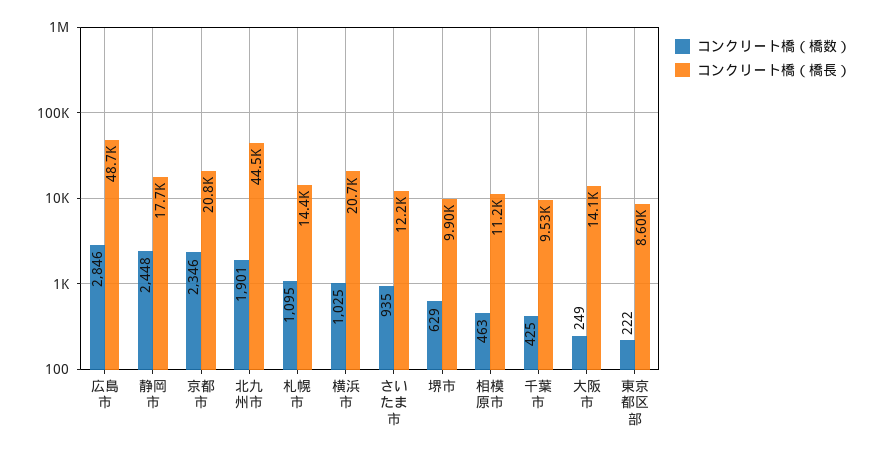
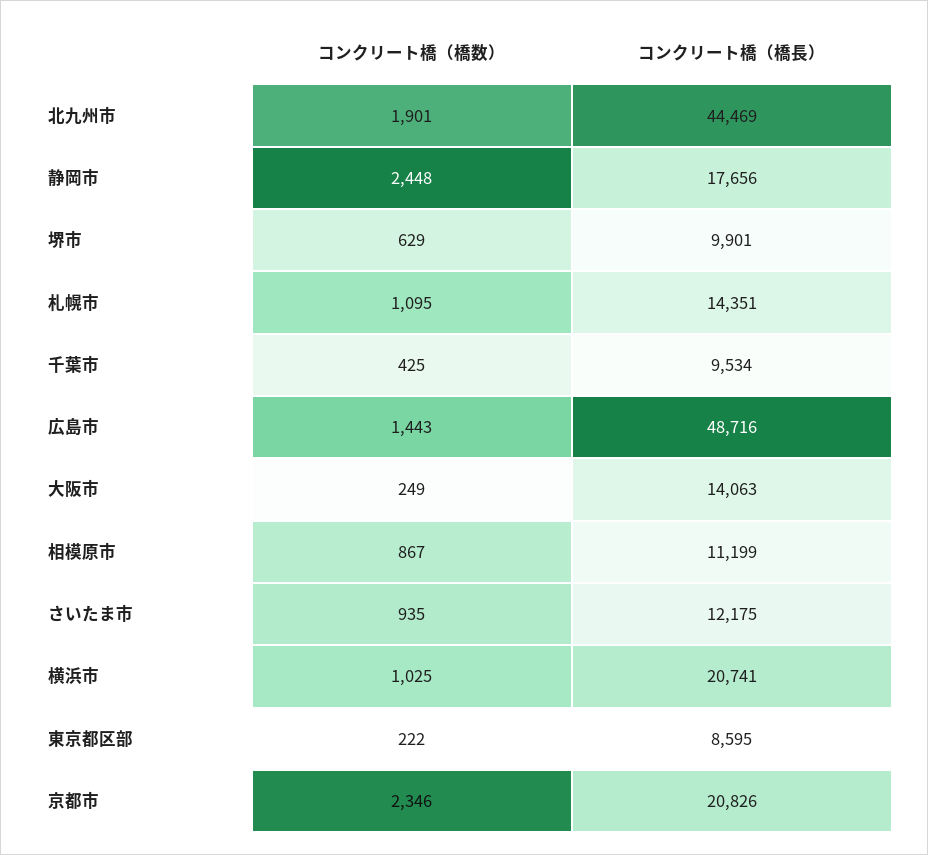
コンクリート橋（橋数）, 広島市: 2846 -> 1443
コンクリート橋（橋数）, 相模原市: 463 -> 867

